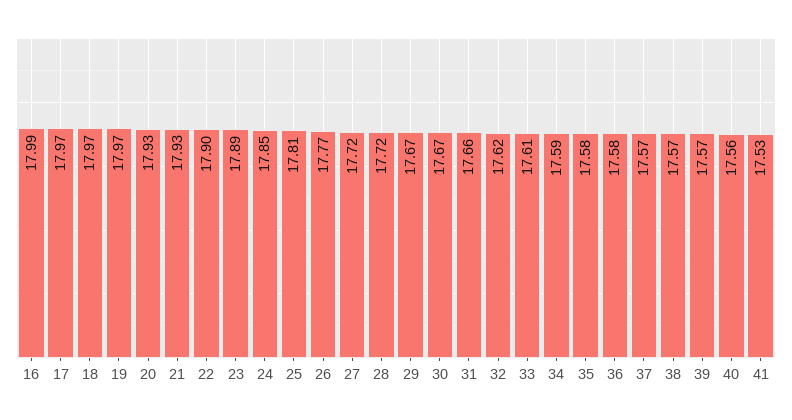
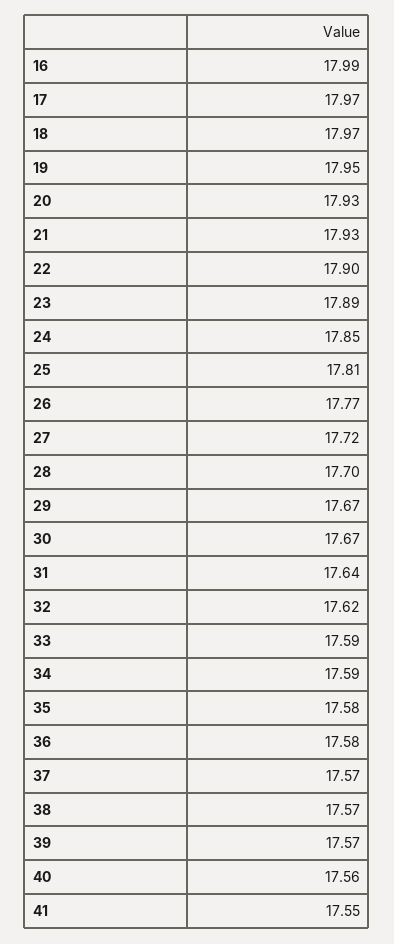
19: 17.97 -> 17.95
28: 17.72 -> 17.7
31: 17.66 -> 17.64
33: 17.61 -> 17.59
41: 17.53 -> 17.55

